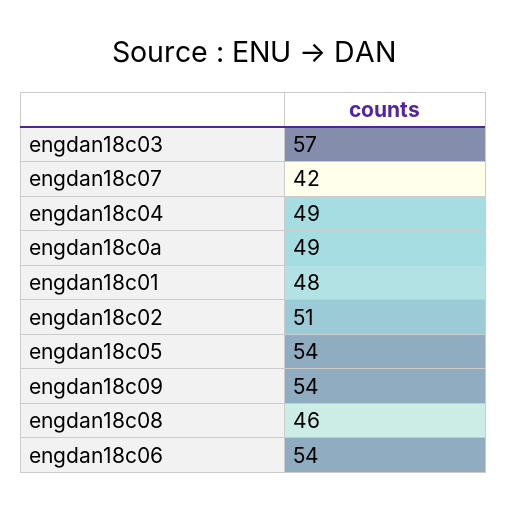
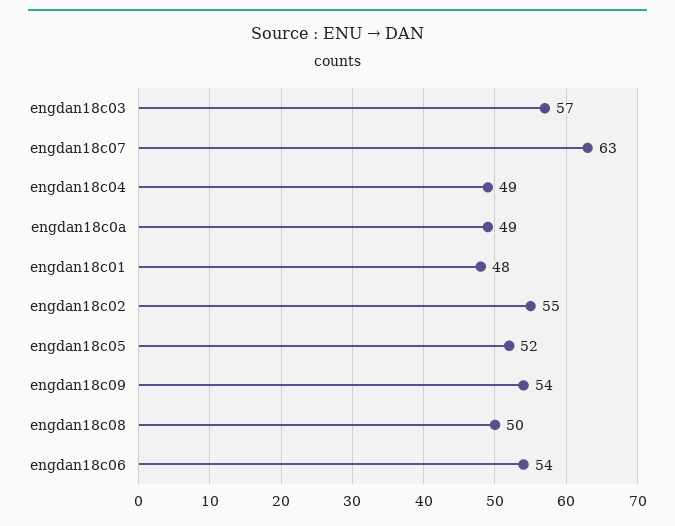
engdan18c07: 42 -> 63
engdan18c02: 51 -> 55
engdan18c05: 54 -> 52
engdan18c08: 46 -> 50

